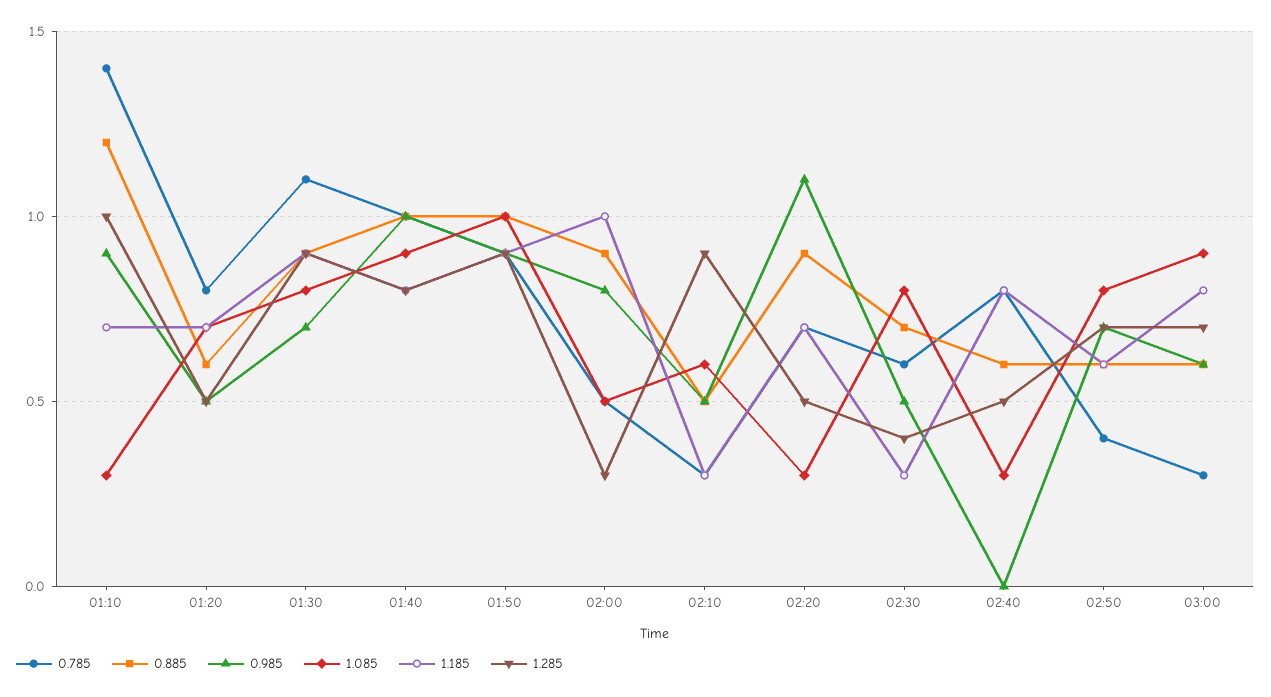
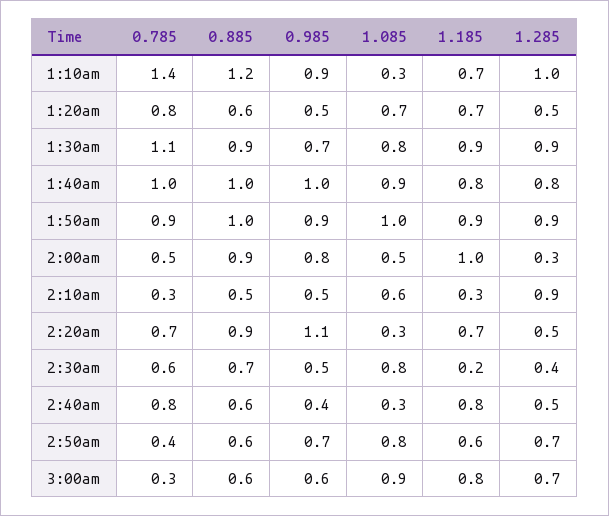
1.185, 02:30: 0.3 -> 0.2
0.985, 02:40: 0 -> 0.4

